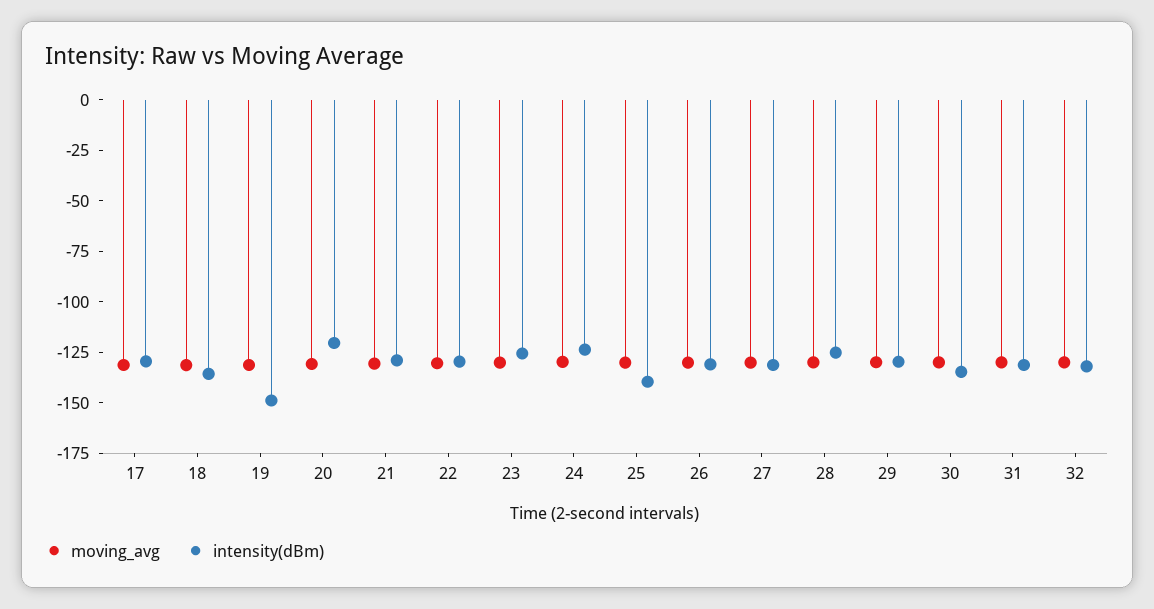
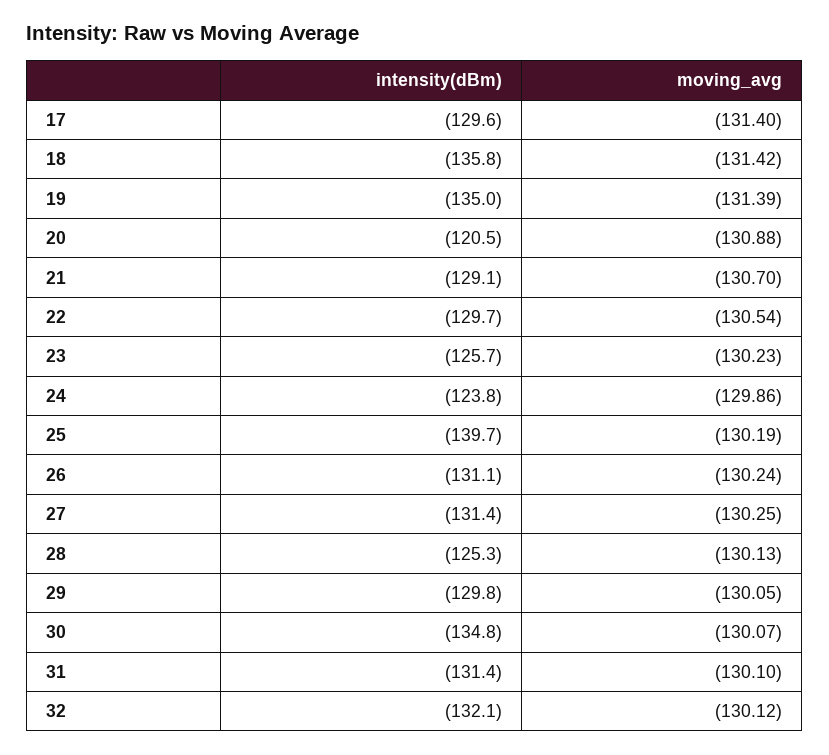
intensity(dBm), 19: -150 -> -135

